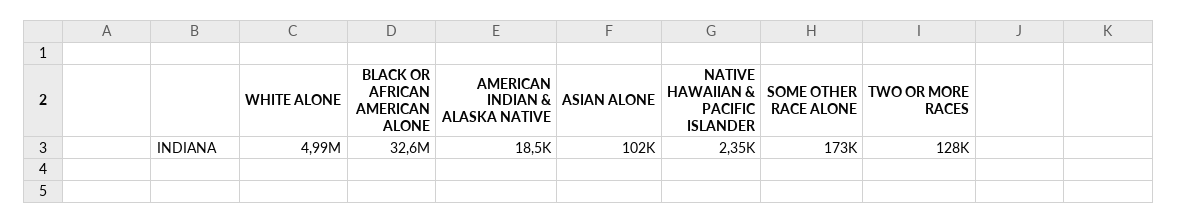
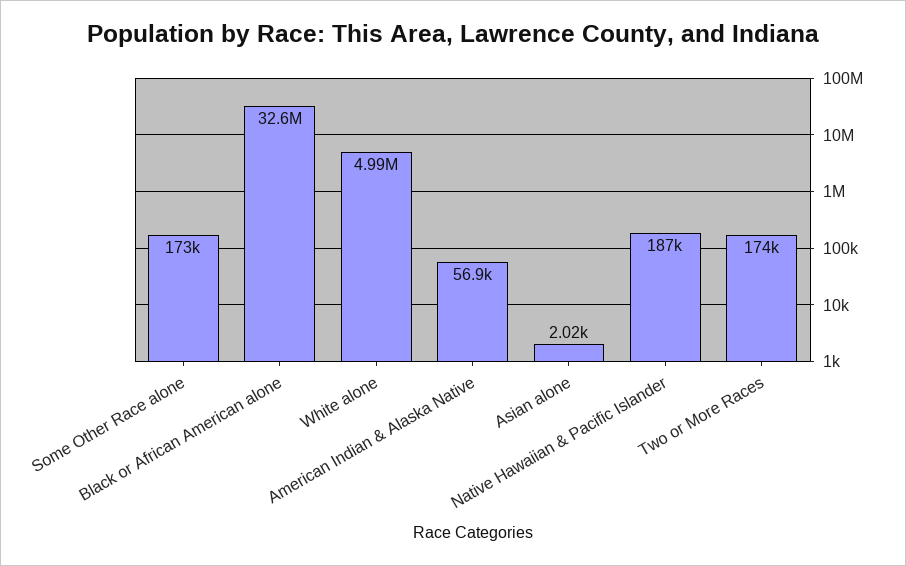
AMERICAN INDIAN & ALASKA NATIVE: 18500 -> 56900
ASIAN ALONE: 102000 -> 2020
NATIVE HAWAIIAN & PACIFIC ISLANDER: 2350 -> 187000
TWO OR MORE RACES: 128000 -> 174000

